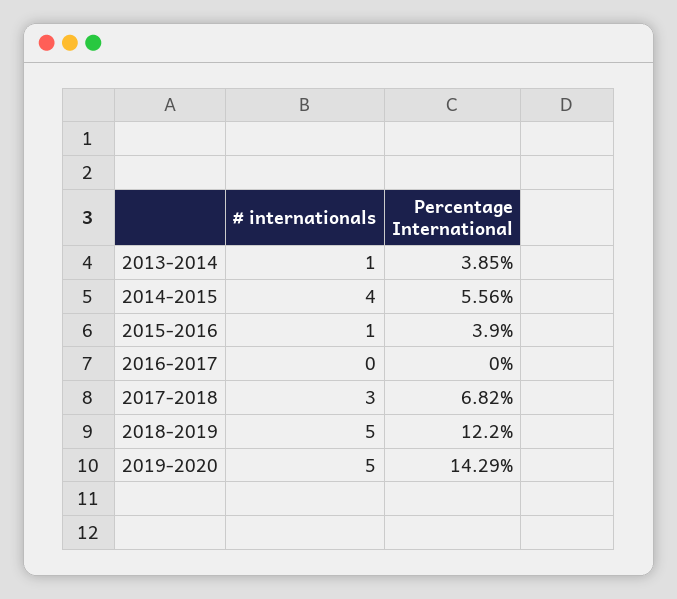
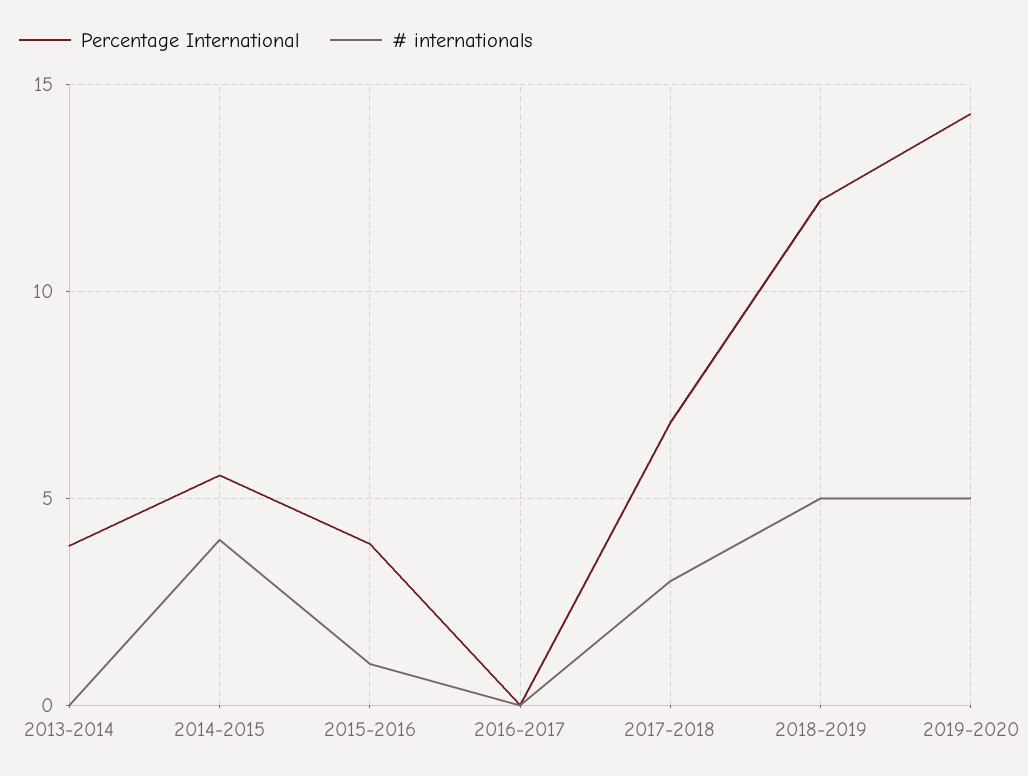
# internationals, 2013-2014: 1 -> 0

